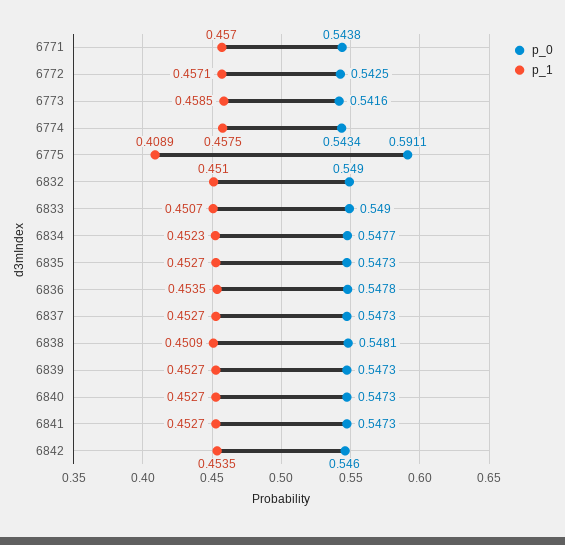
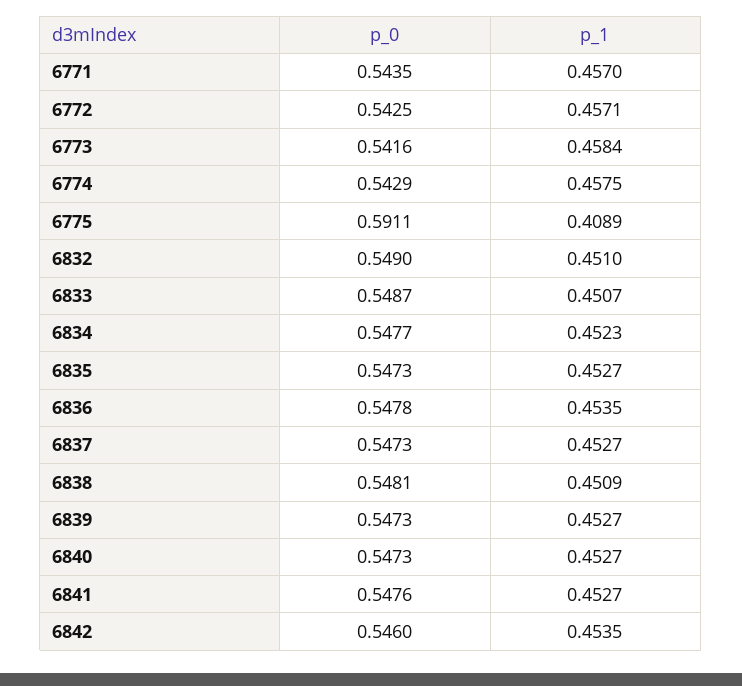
p_0, 6771: 0.5438 -> 0.5435
p_1, 6773: 0.4585 -> 0.4584
p_0, 6774: 0.5434 -> 0.5429
p_0, 6833: 0.549 -> 0.5487
p_0, 6841: 0.5473 -> 0.5476

